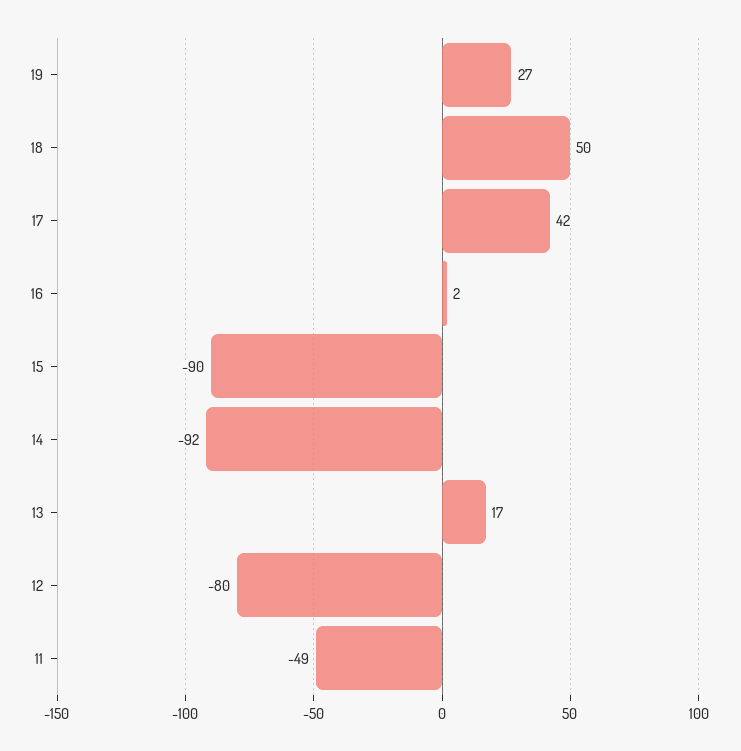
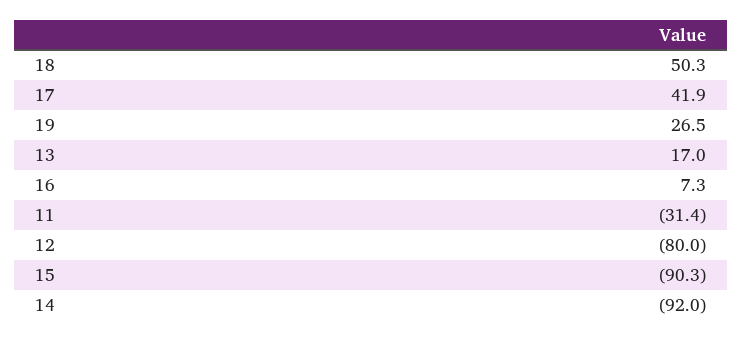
16: 2 -> 7.3
11: -49 -> -31.4

